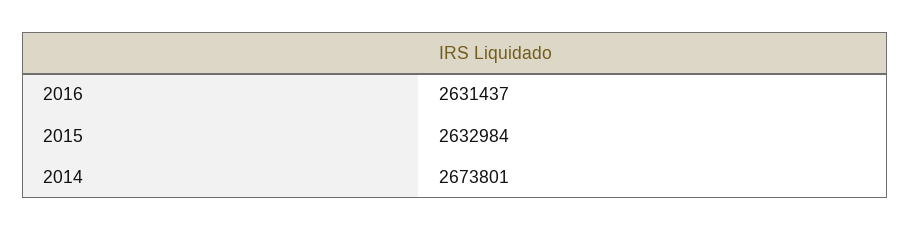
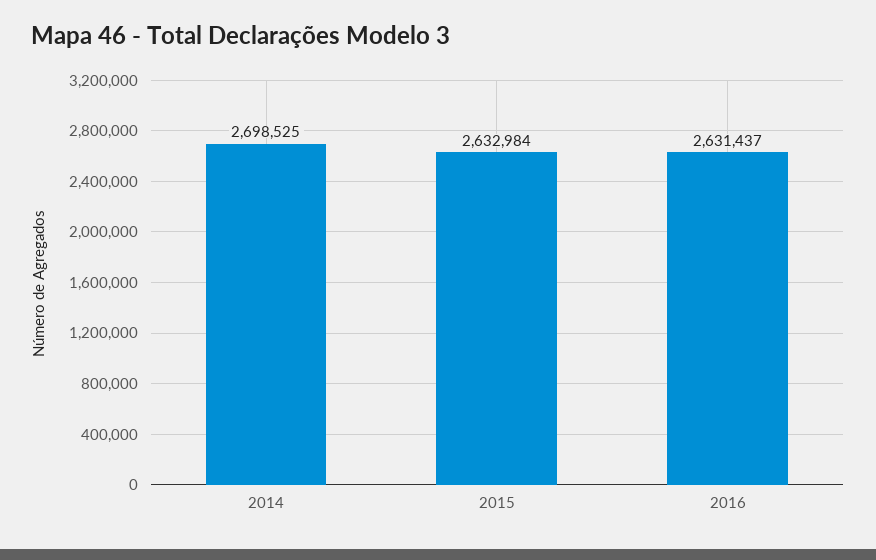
2014: 2673801 -> 2698525

